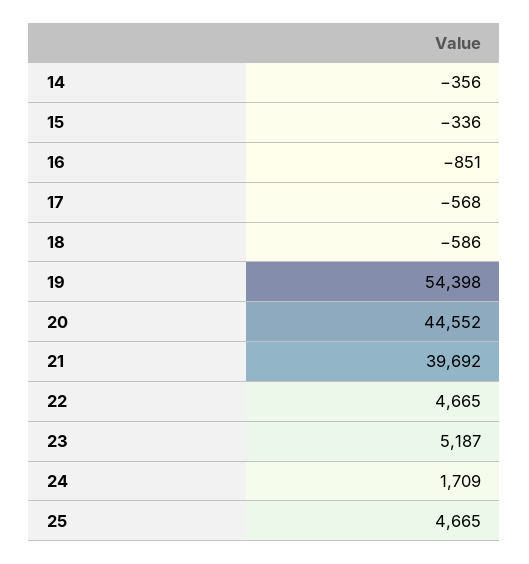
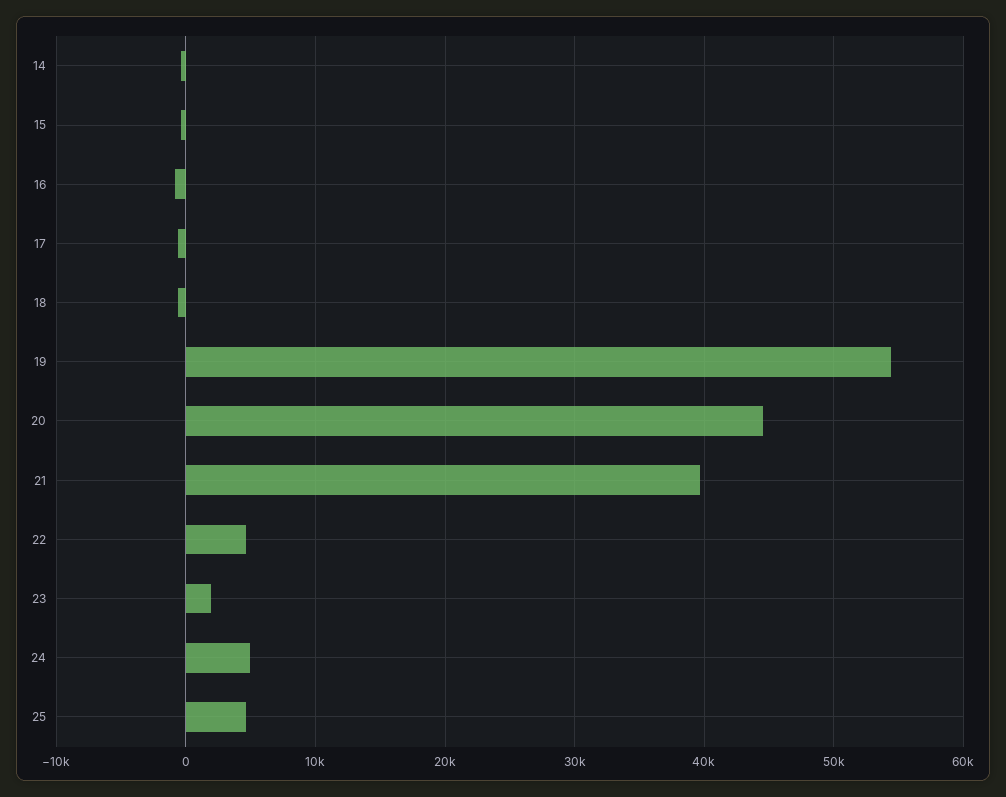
23: 5187 -> 2000
24: 1709 -> 5000

